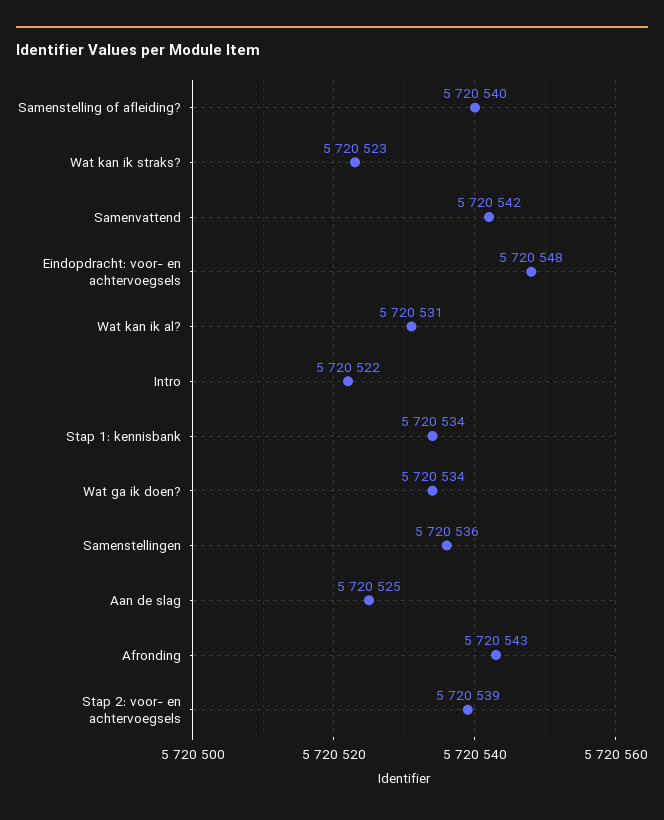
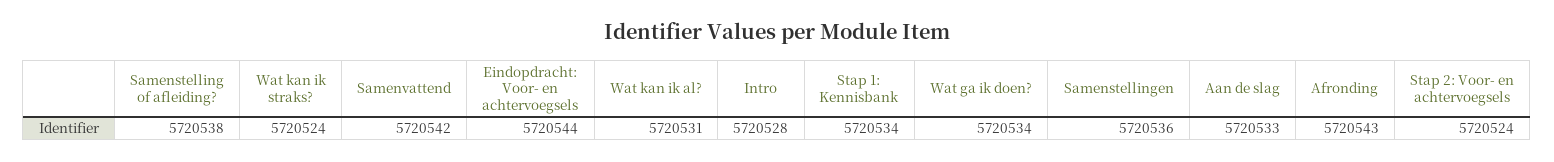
Samenstelling of afleiding?: 5720540 -> 5720538
Wat kan ik straks?: 5720523 -> 5720524
Eindopdracht: voor- en achtervoegsels: 5720548 -> 5720544
Intro: 5720522 -> 5720528
Aan de slag: 5720525 -> 5720533
Stap 2: voor- en achtervoegsels: 5720539 -> 5720524

